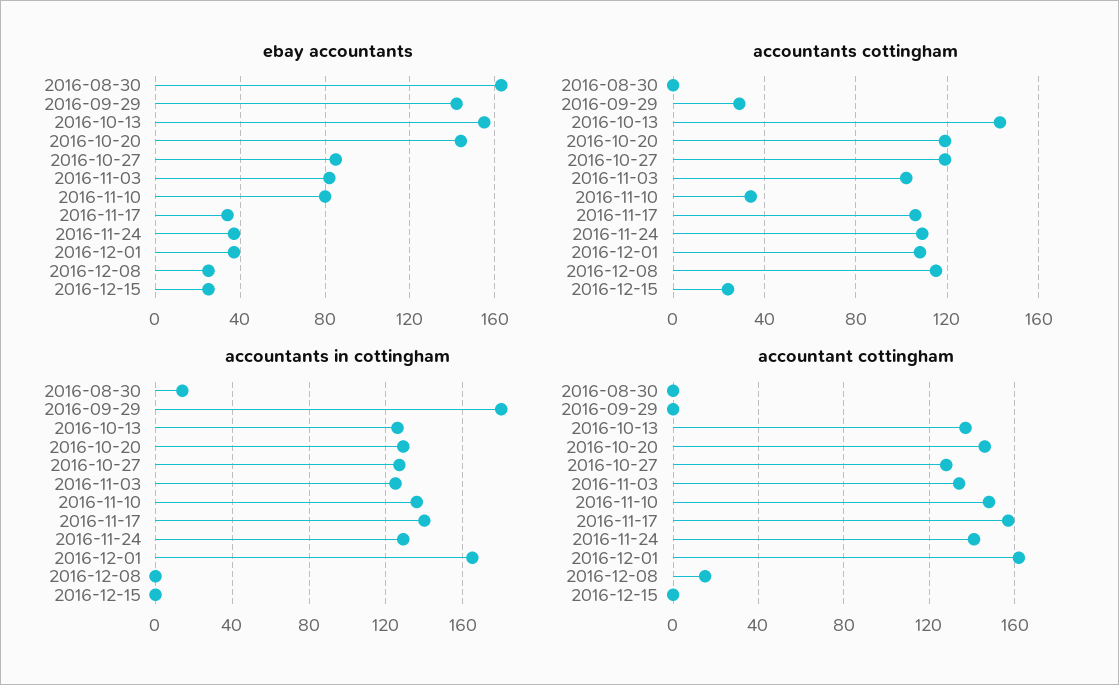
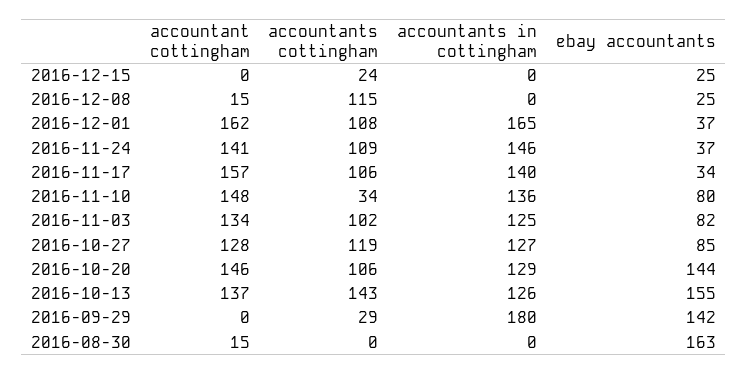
accountants cottingham, 2016-10-20: 120 -> 106
accountants in cottingham, 2016-08-30: 15 -> 0
accountants in cottingham, 2016-11-24: 130 -> 146
accountant cottingham, 2016-08-30: 0 -> 15

